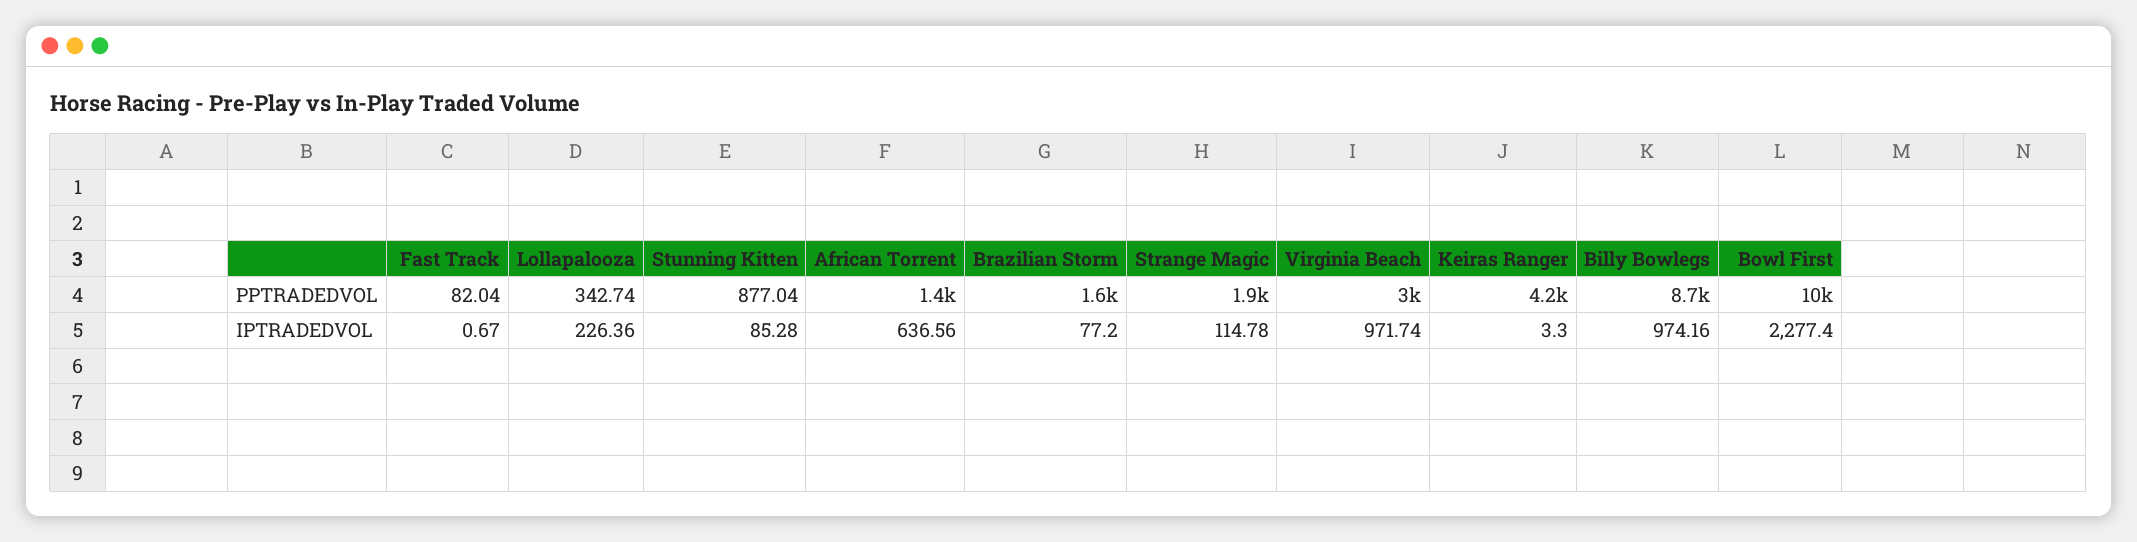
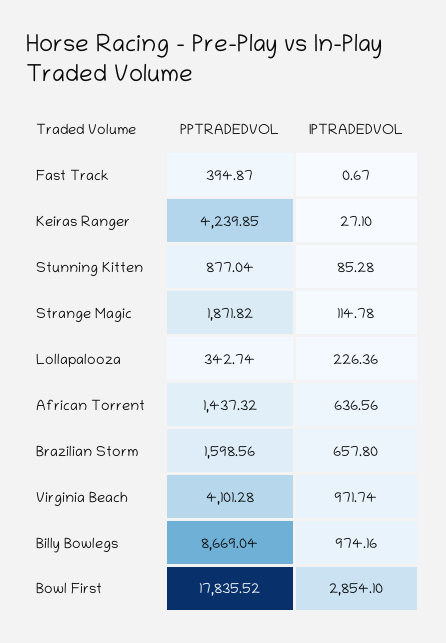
Fast Track, PPTRADEDVOL: 82.04 -> 394.87
Virginia Beach, PPTRADEDVOL: 3000 -> 4101.28
Bowl First, PPTRADEDVOL: 10000 -> 17835.52
Brazilian Storm, IPTRADEDVOL: 77.2 -> 657.8
Keiras Ranger, IPTRADEDVOL: 3.3 -> 27.1
Bowl First, IPTRADEDVOL: 2277.4 -> 2854.1

